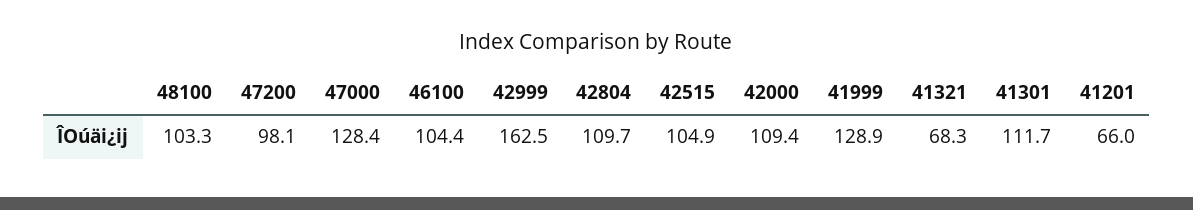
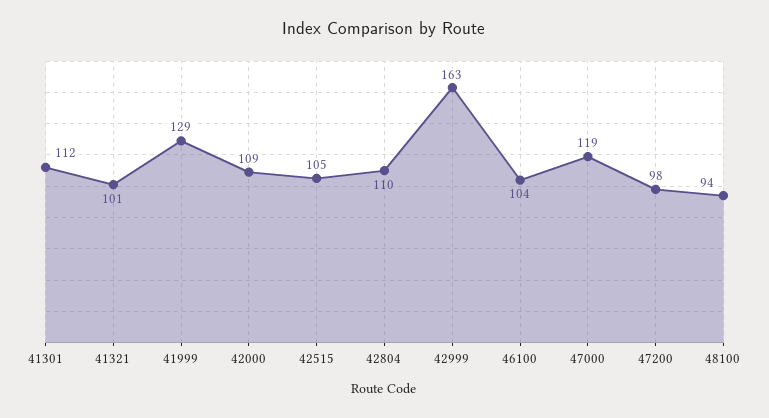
48100: 103.3 -> 94
47000: 128.4 -> 119
41321: 68.3 -> 101
41201: 66 -> none

